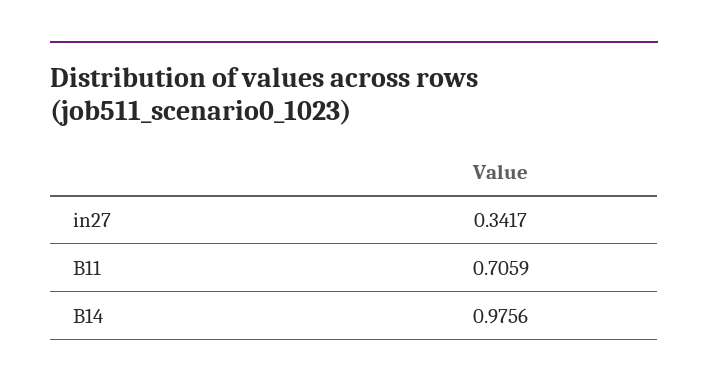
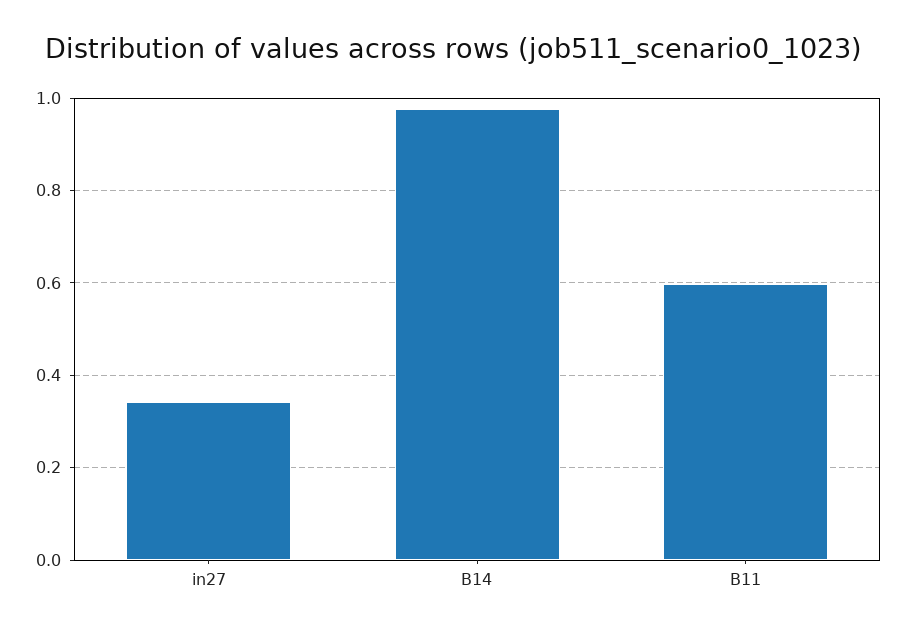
B11: 0.7059 -> 0.6

